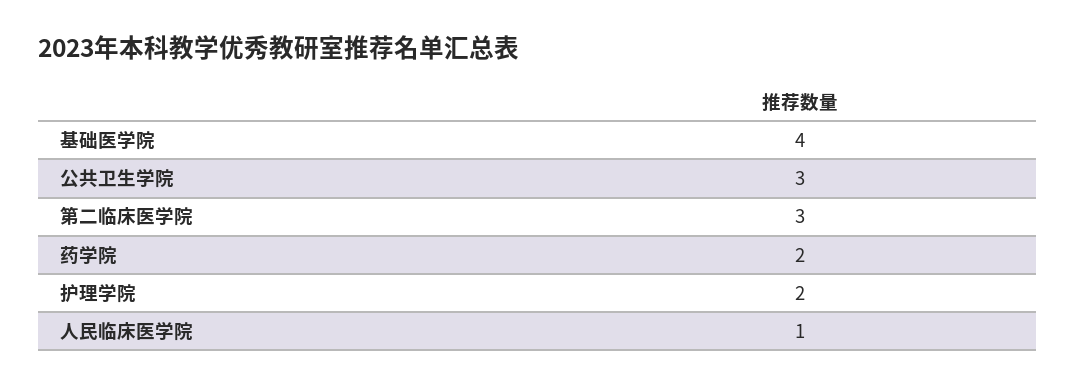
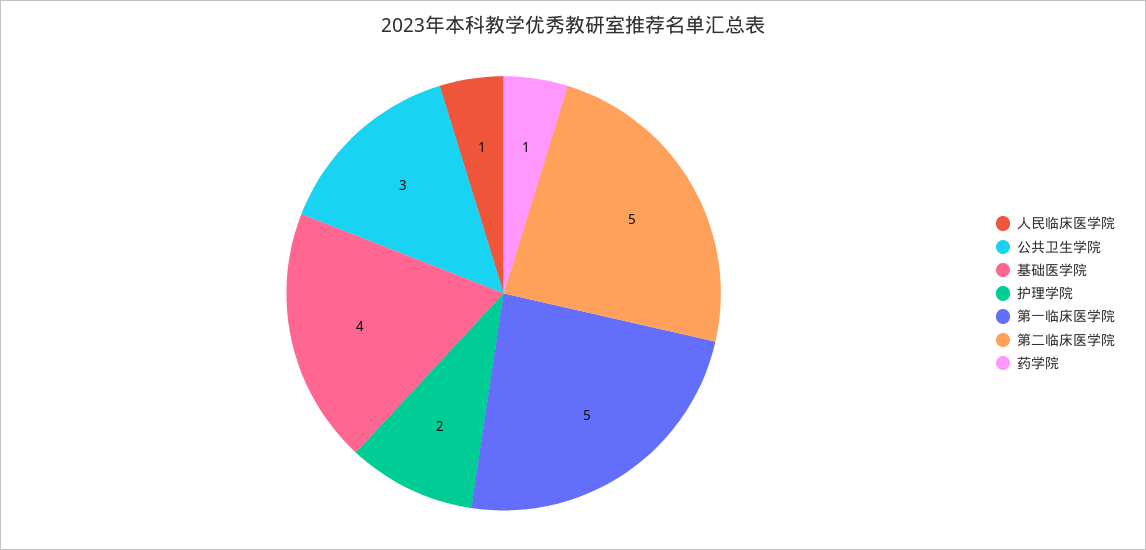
第二临床医学院: 3 -> 5
药学院: 2 -> 1
第一临床医学院: none -> 5

